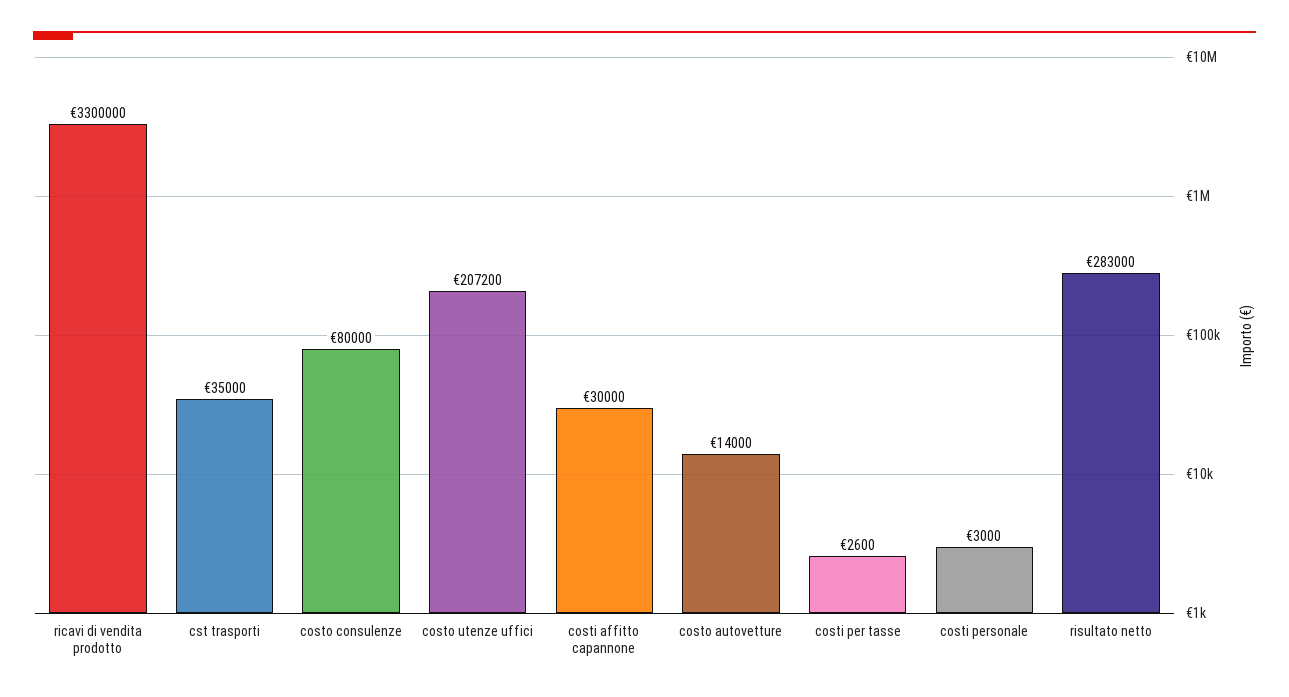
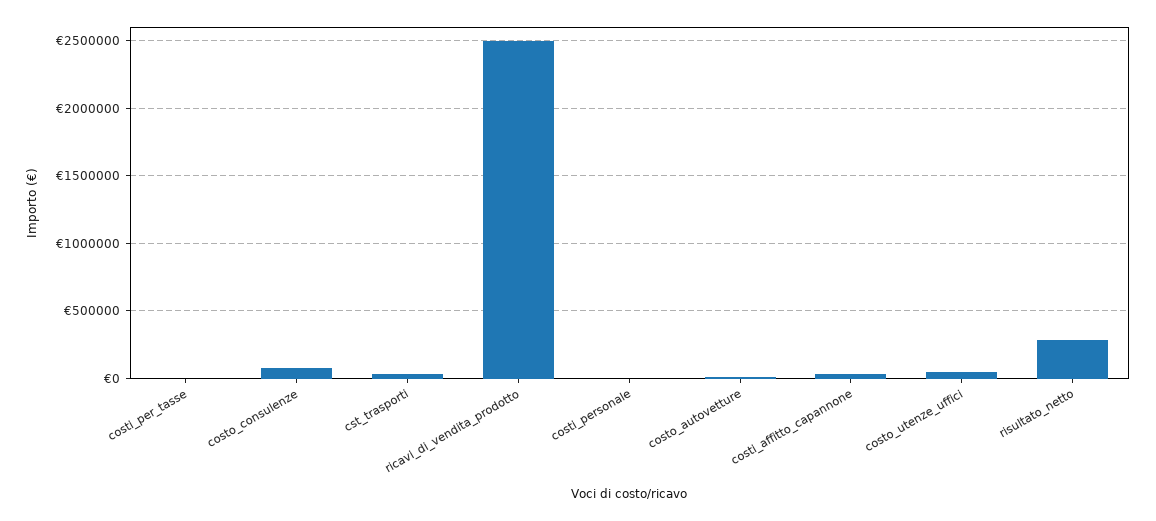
ricavi di vendita prodotto: 3300000 -> 2500000
costo utenze uffici: 207200 -> 50000

